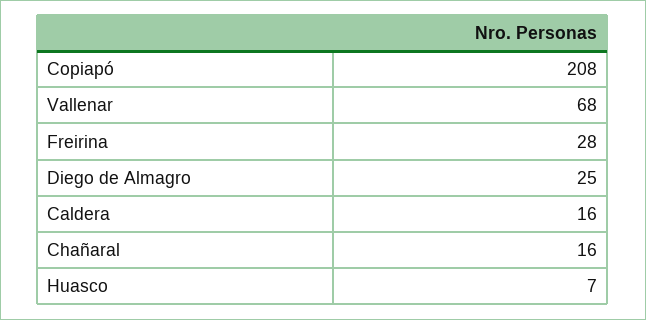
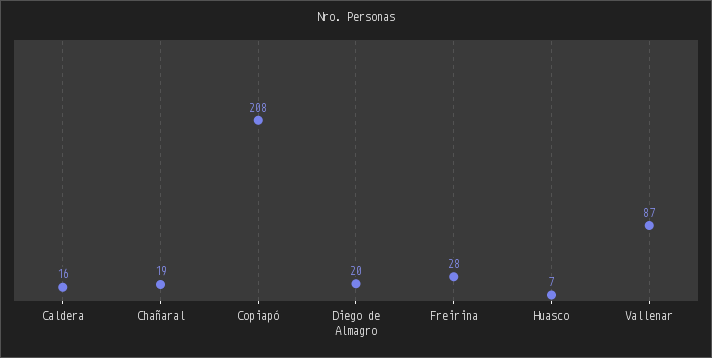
Vallenar: 68 -> 87
Diego de Almagro: 25 -> 20
Chañaral: 16 -> 19

